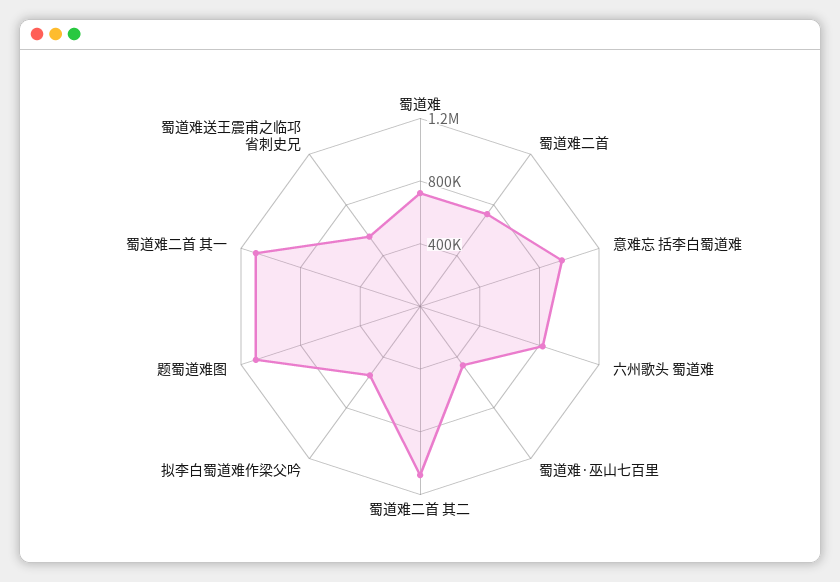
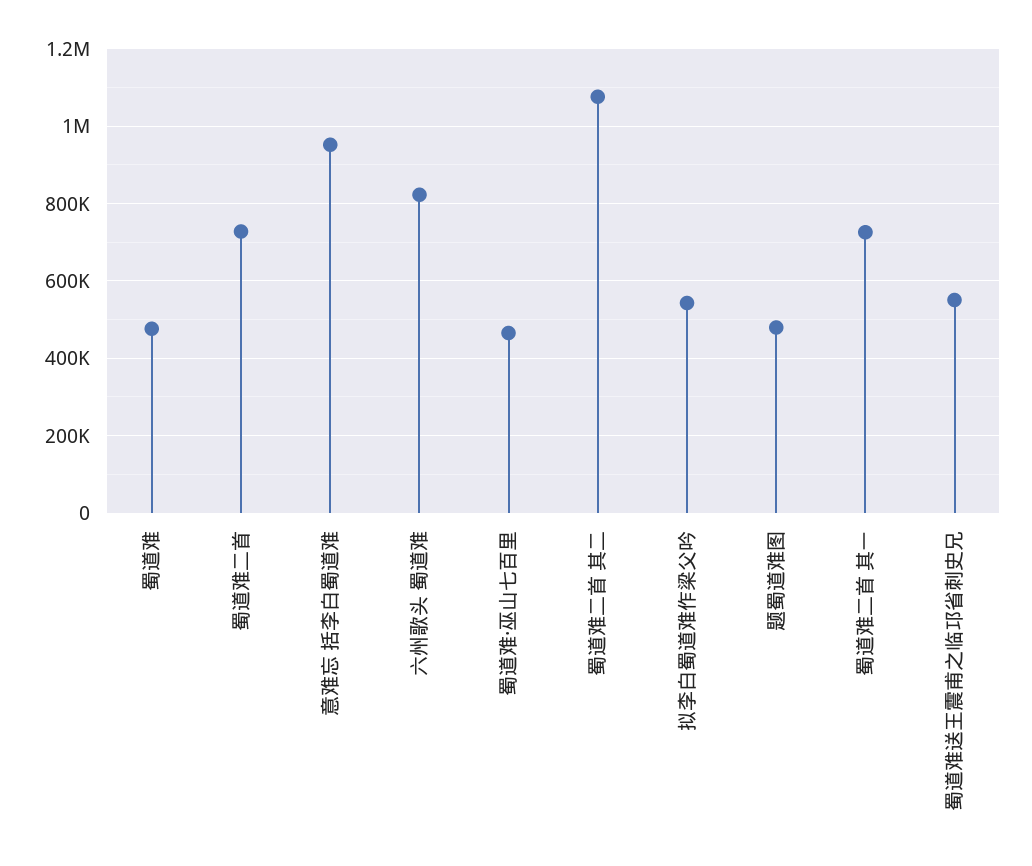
蜀道难: 700000 -> 480000
题蜀道难图: 1100000 -> 480000
蜀道难二首 其一: 1100000 -> 720000

